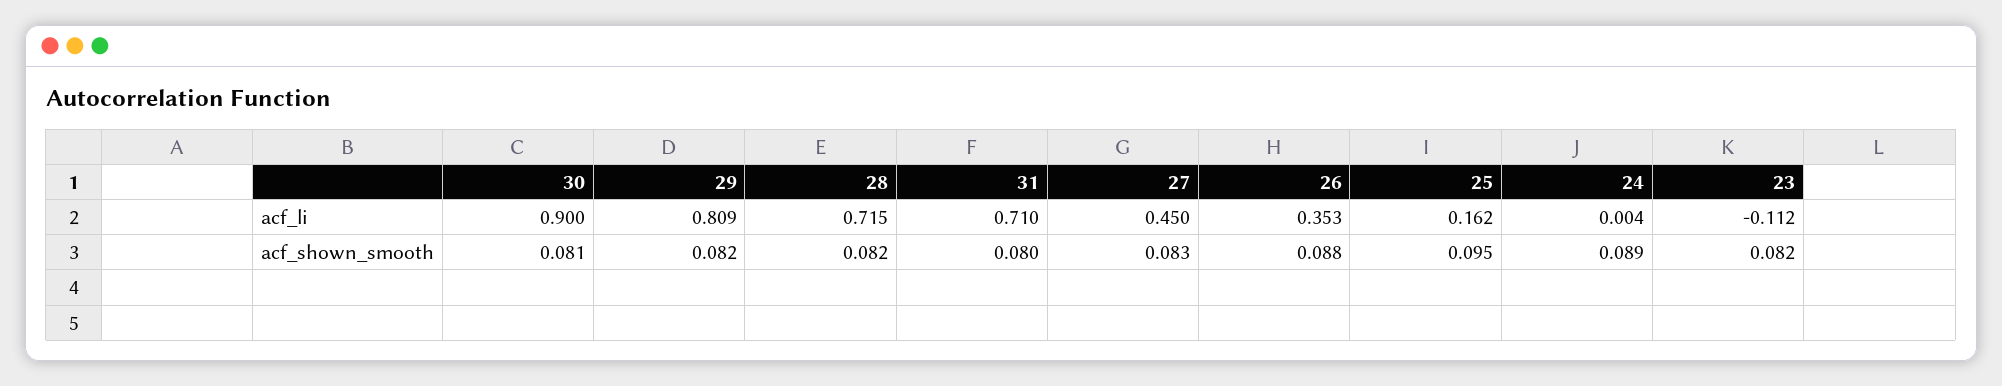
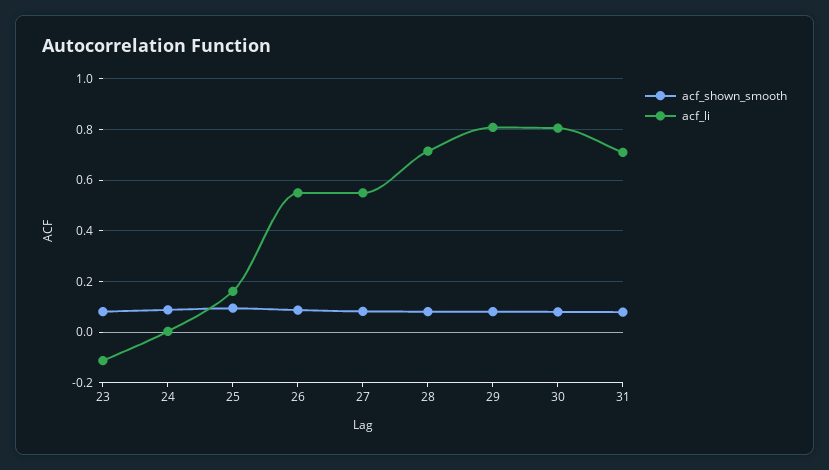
acf_li, 30: 0.9 -> 0.8
acf_li, 27: 0.45 -> 0.55
acf_li, 26: 0.353 -> 0.55

